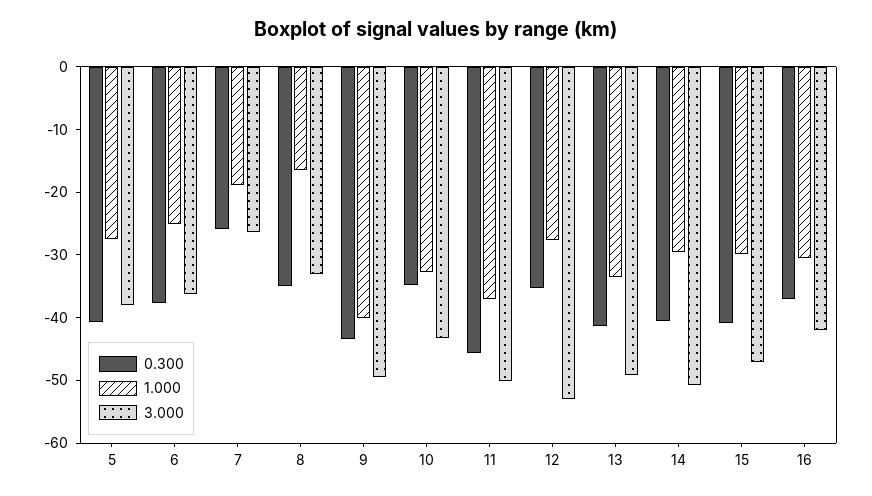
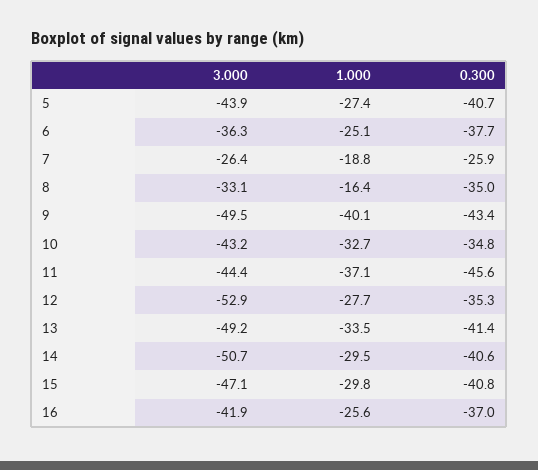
3.000, 5: -38 -> -43.9
3.000, 11: -50 -> -44.4
1.000, 16: -30 -> -25.6

